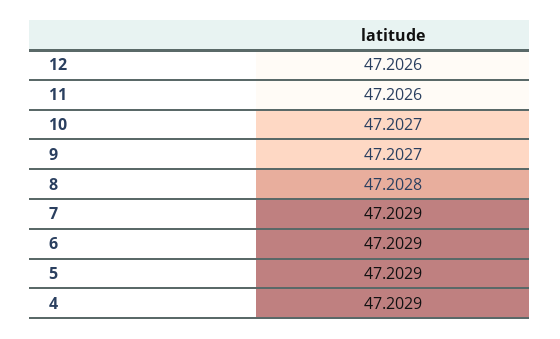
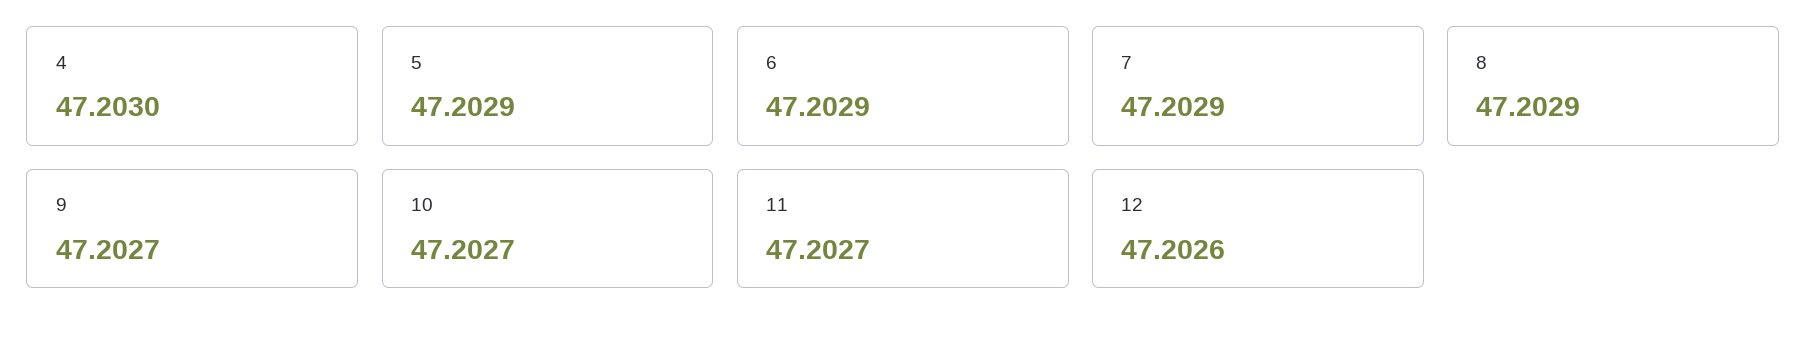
11: 47.2026 -> 47.2027
8: 47.2028 -> 47.2029
4: 47.2029 -> 47.203

